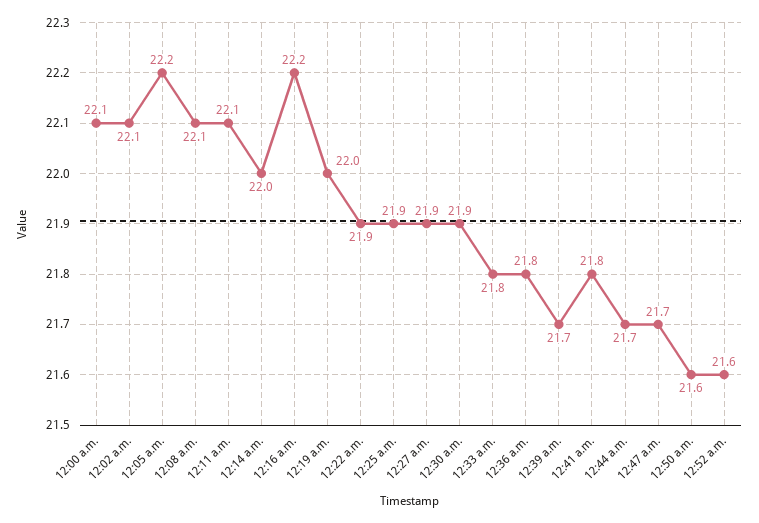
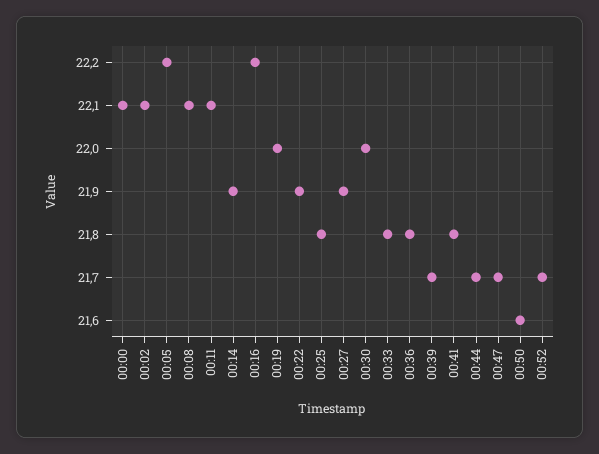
12:14 a.m.: 22 -> 21.9
12:25 a.m.: 21.9 -> 21.8
12:30 a.m.: 21.9 -> 22
12:52 a.m.: 21.6 -> 21.7

